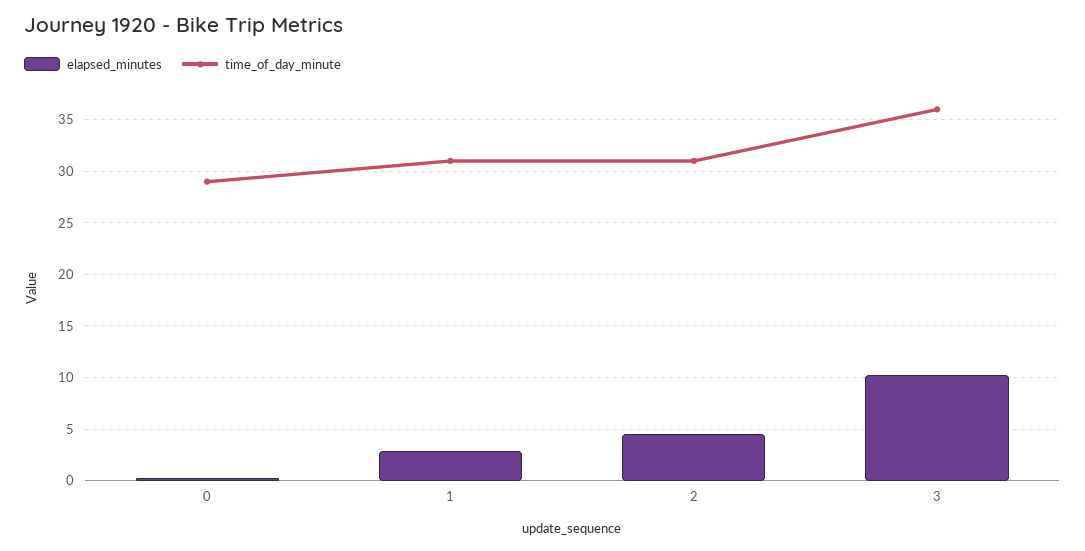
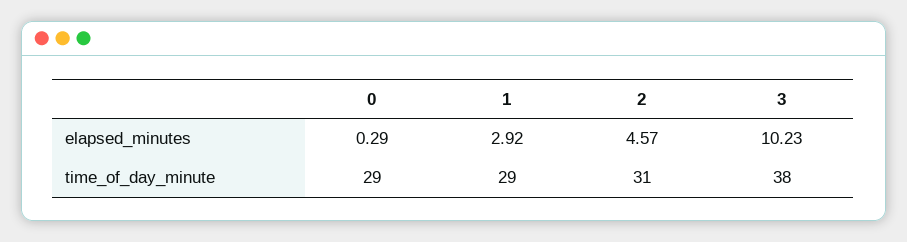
time_of_day_minute, 1: 31 -> 29
time_of_day_minute, 3: 36 -> 38

